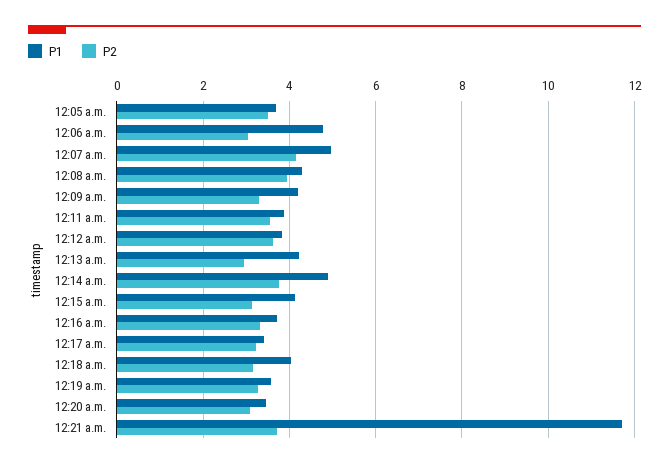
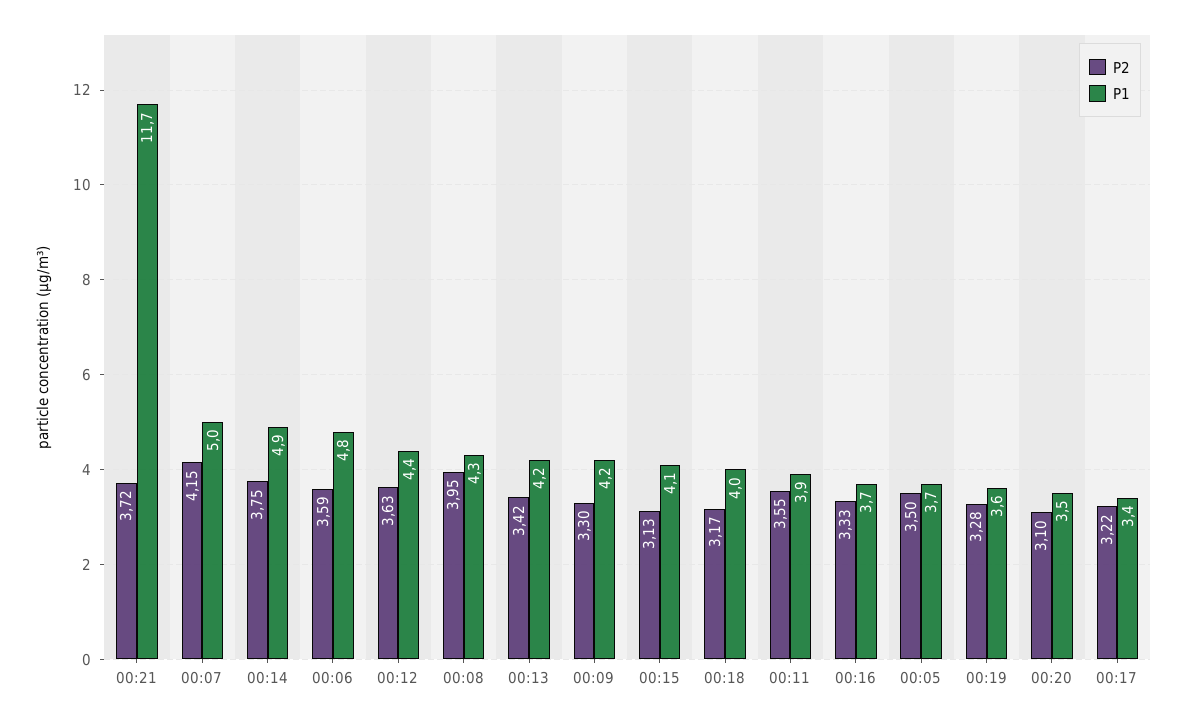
P2, 12:06 a.m.: 3 -> 3.59
P1, 12:12 a.m.: 3.8 -> 4.4
P2, 12:13 a.m.: 3 -> 3.42

